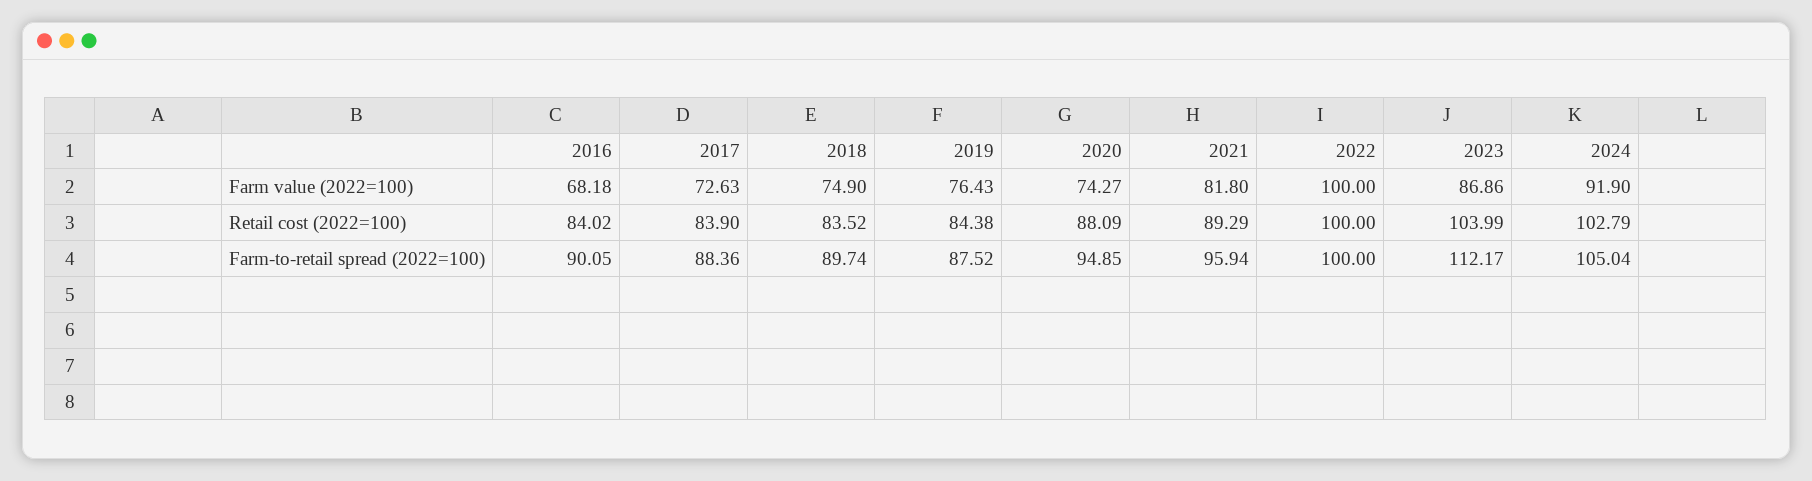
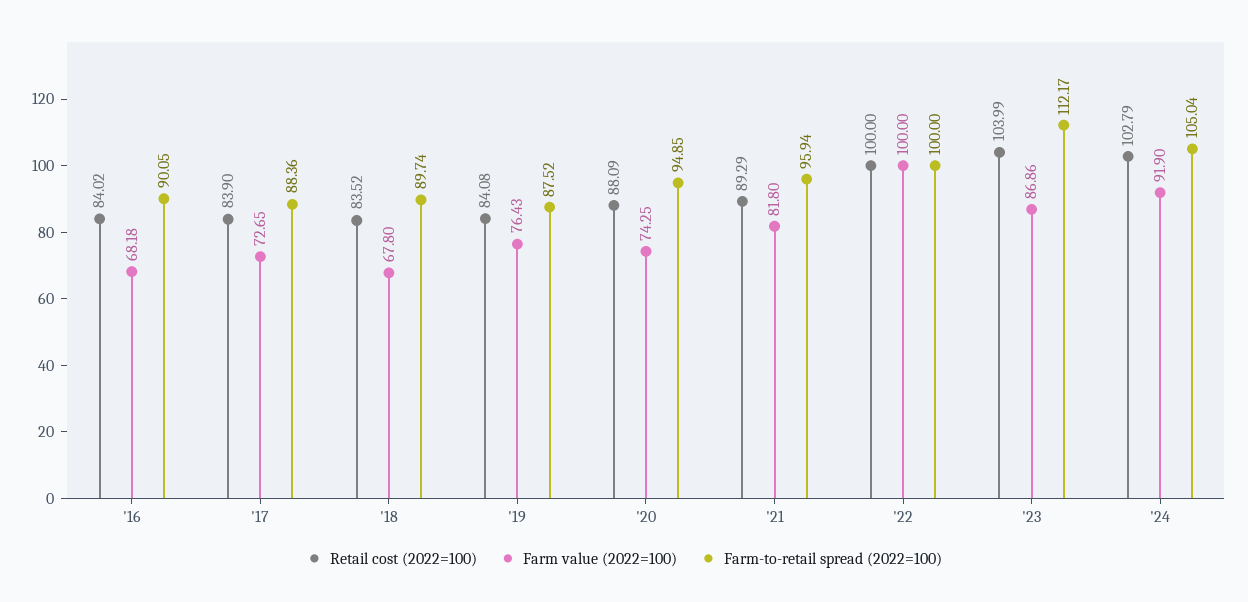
Farm value (2022=100), 2017: 72.63 -> 72.65
Farm value (2022=100), 2018: 74.9 -> 67.8
Farm value (2022=100), 2020: 74.27 -> 74.25
Retail cost (2022=100), 2019: 84.38 -> 84.08

